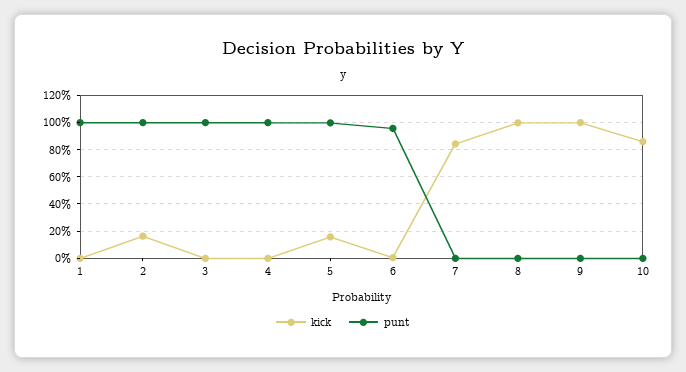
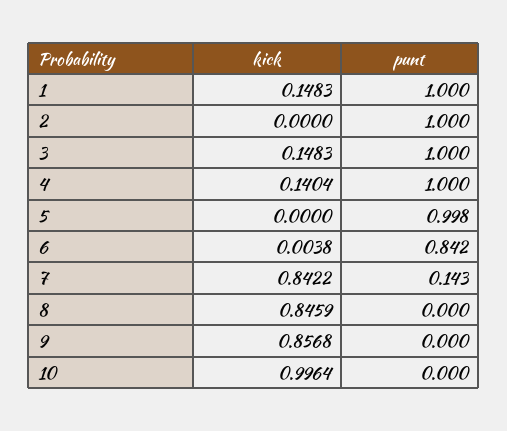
kick, 1: 0 -> 0.1483
kick, 2: 0.15 -> 0
kick, 3: 0 -> 0.1483
kick, 4: 0 -> 0.1404
kick, 5: 0.15 -> 0
punt, 6: 0.95 -> 0.842
punt, 7: 0 -> 0.143
kick, 8: 1 -> 0.8459
kick, 9: 1 -> 0.8568
kick, 10: 0.85 -> 0.9964

